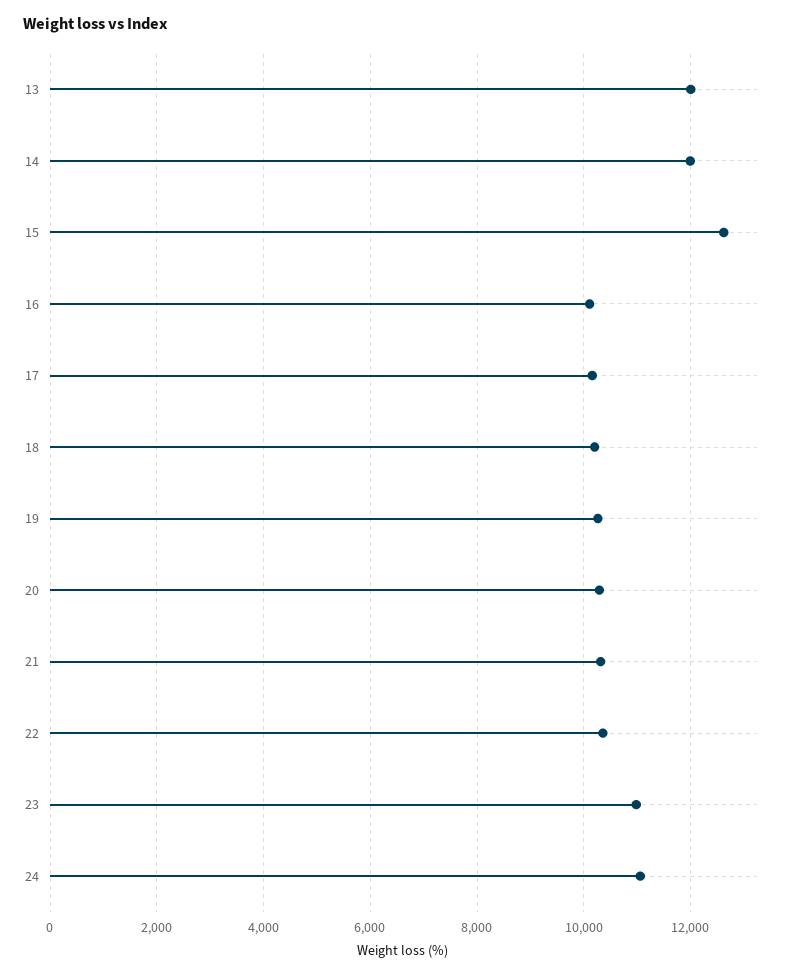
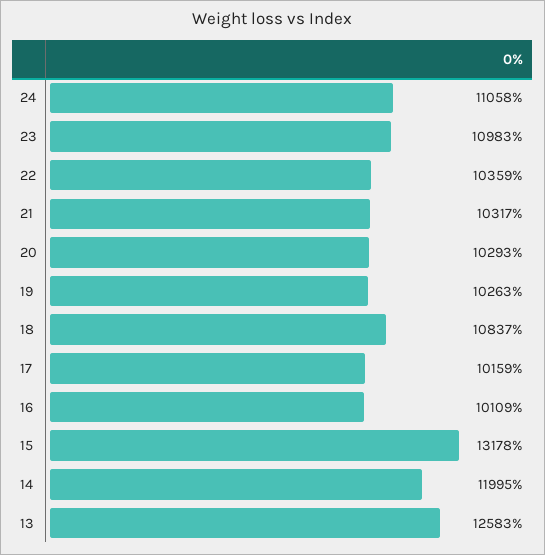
13: 12000 -> 12583
15: 12600 -> 13178
18: 10200 -> 10837

